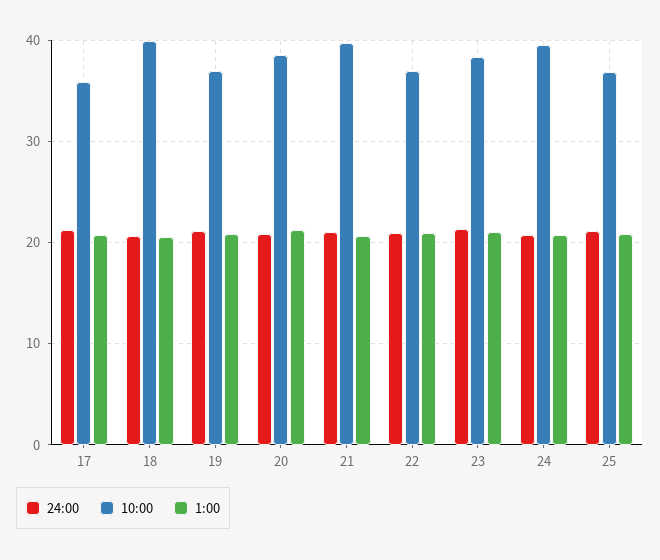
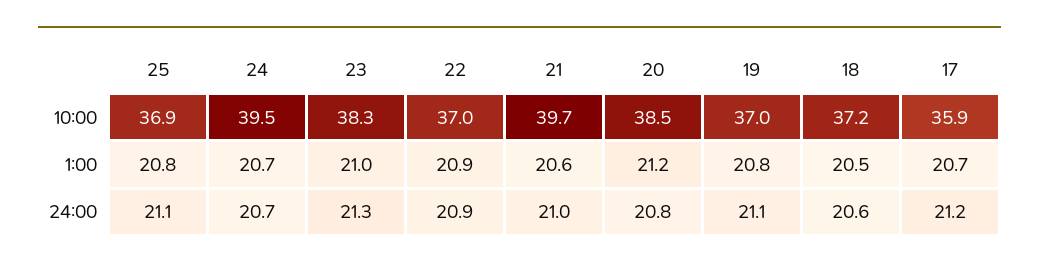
10:00, 18: 40 -> 37.2

